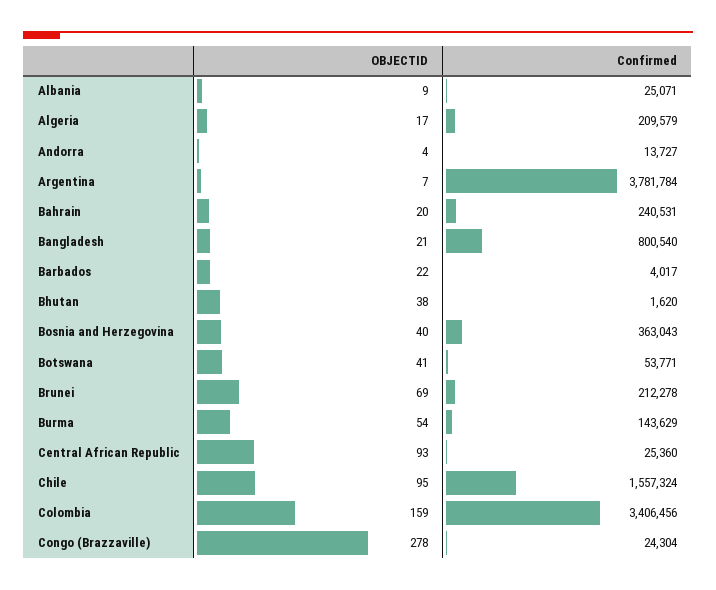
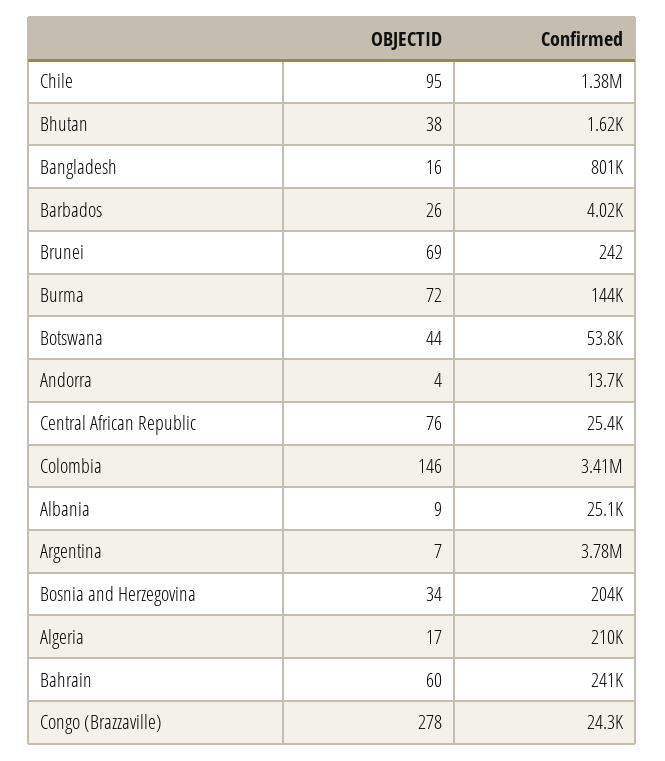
OBJECTID, Bahrain: 20 -> 60
OBJECTID, Bangladesh: 21 -> 16
OBJECTID, Barbados: 22 -> 26
OBJECTID, Bosnia and Herzegovina: 40 -> 34
Confirmed, Bosnia and Herzegovina: 363043 -> 204000
OBJECTID, Botswana: 41 -> 44
Confirmed, Brunei: 212278 -> 242
OBJECTID, Burma: 54 -> 72
OBJECTID, Central African Republic: 93 -> 76
Confirmed, Chile: 1557324 -> 1380000
OBJECTID, Colombia: 159 -> 146

